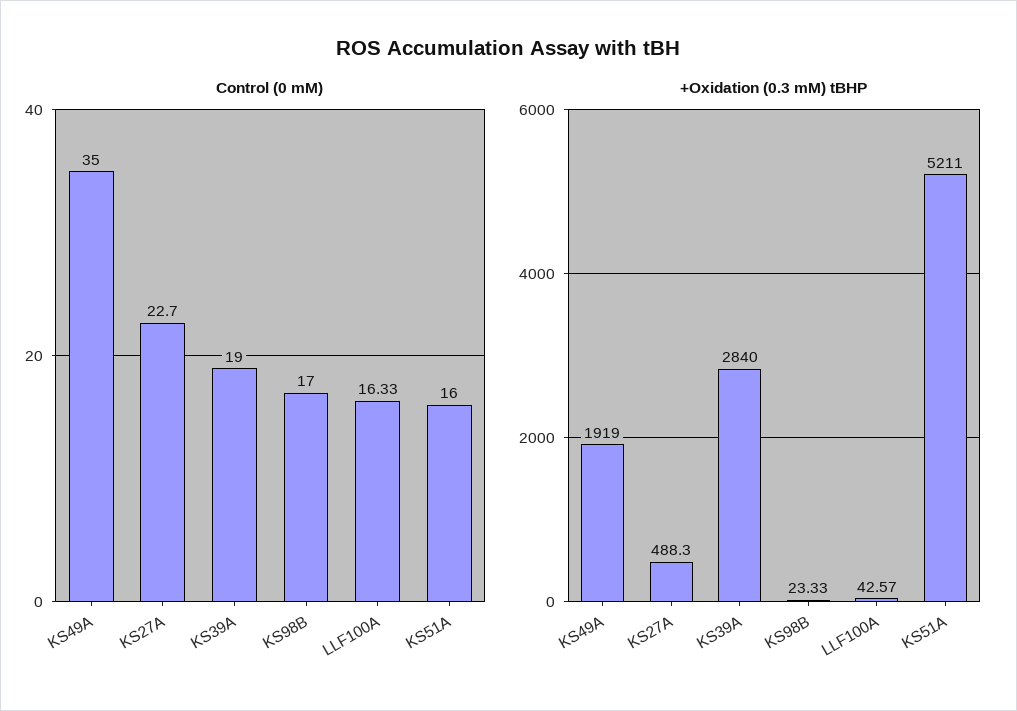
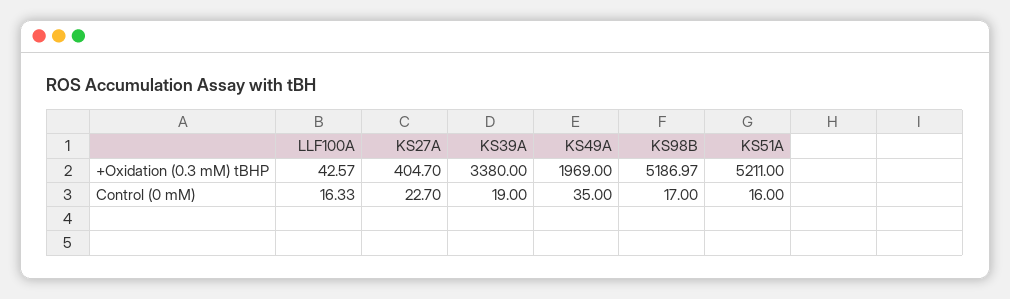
+Oxidation (0.3 mM) tBHP, KS49A: 1919 -> 1969
+Oxidation (0.3 mM) tBHP, KS27A: 488.3 -> 404.7
+Oxidation (0.3 mM) tBHP, KS39A: 2840 -> 3380
+Oxidation (0.3 mM) tBHP, KS98B: 23.33 -> 5186.97

